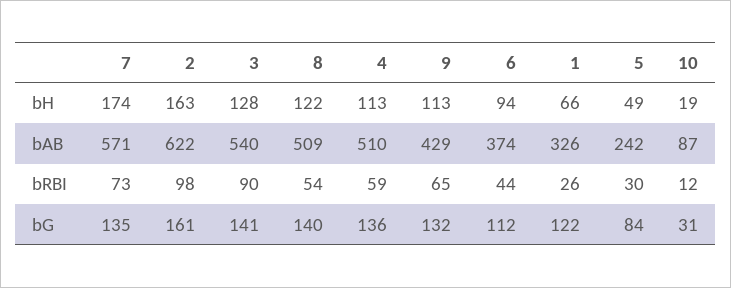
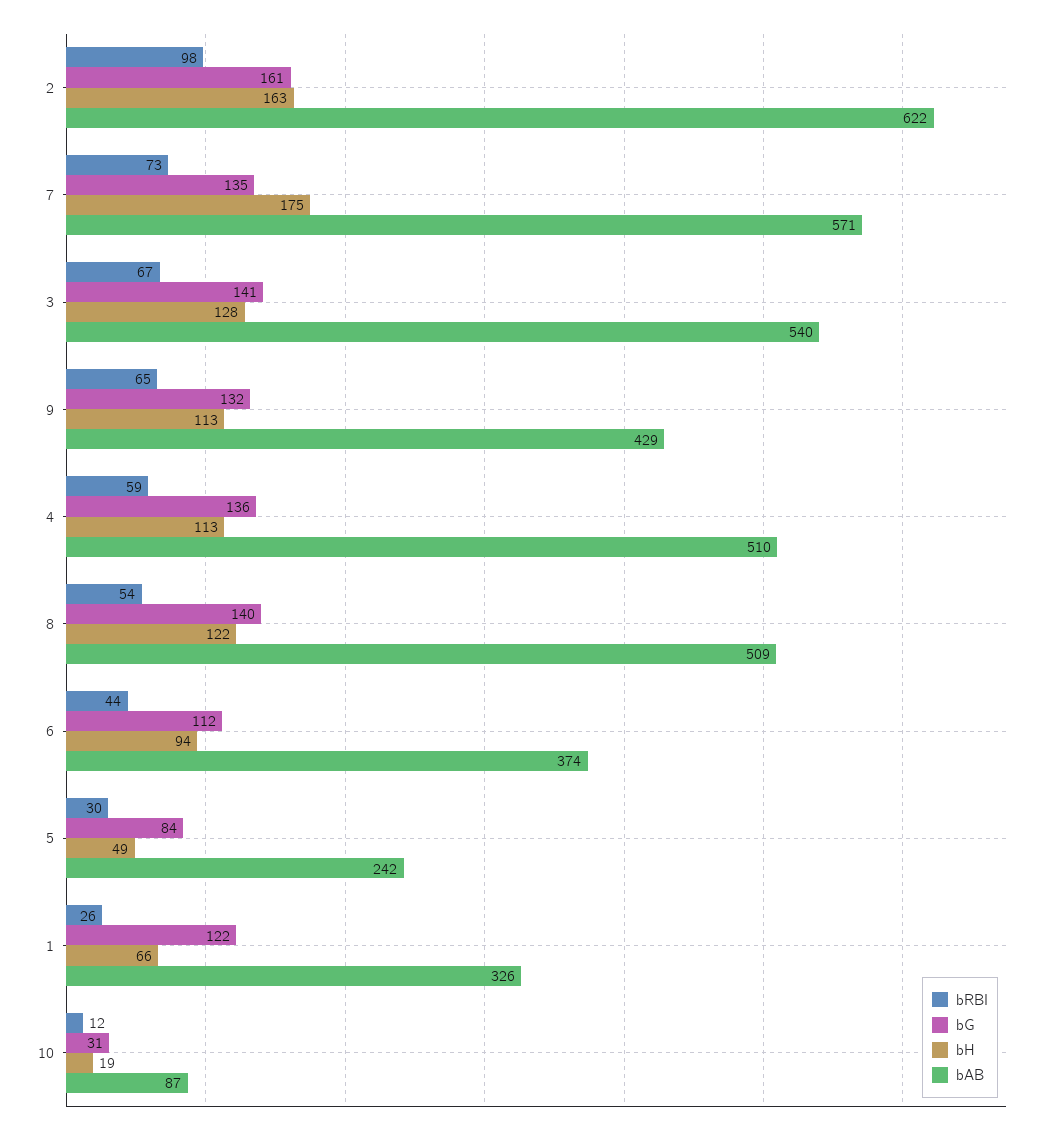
bH, 7: 174 -> 175
bRBI, 3: 90 -> 67

